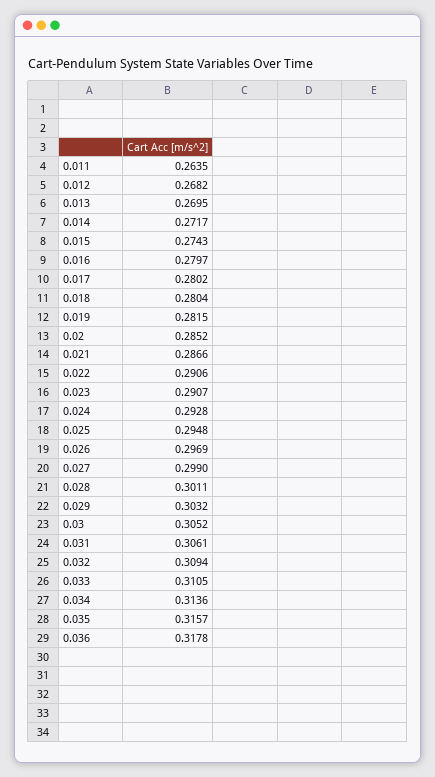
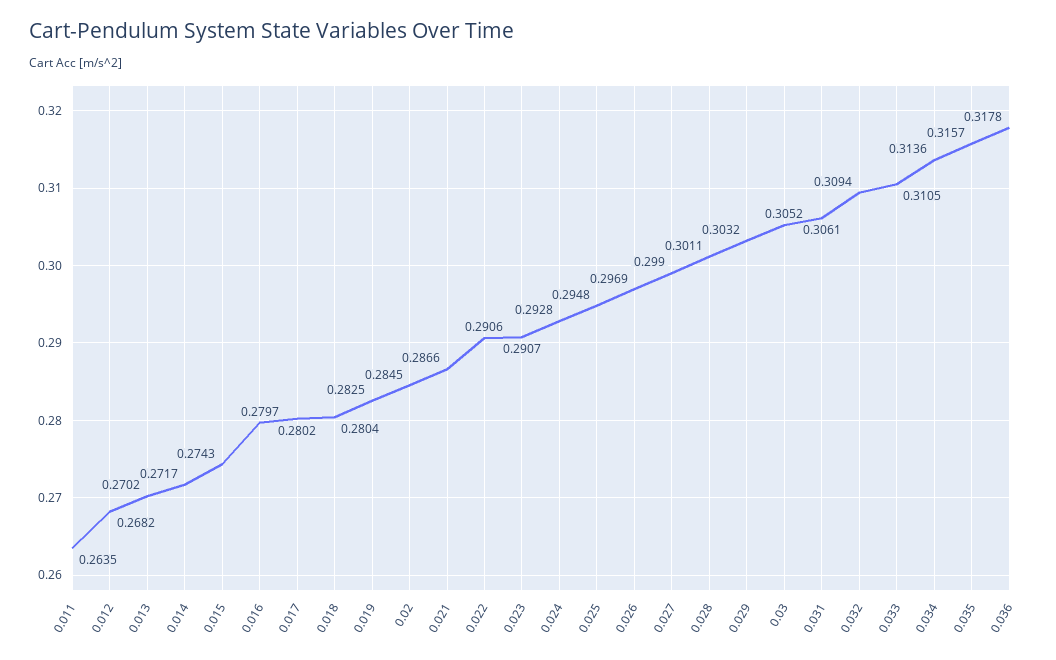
0.013: 0.2695 -> 0.2702
0.019: 0.2815 -> 0.2825
0.02: 0.2852 -> 0.2845

